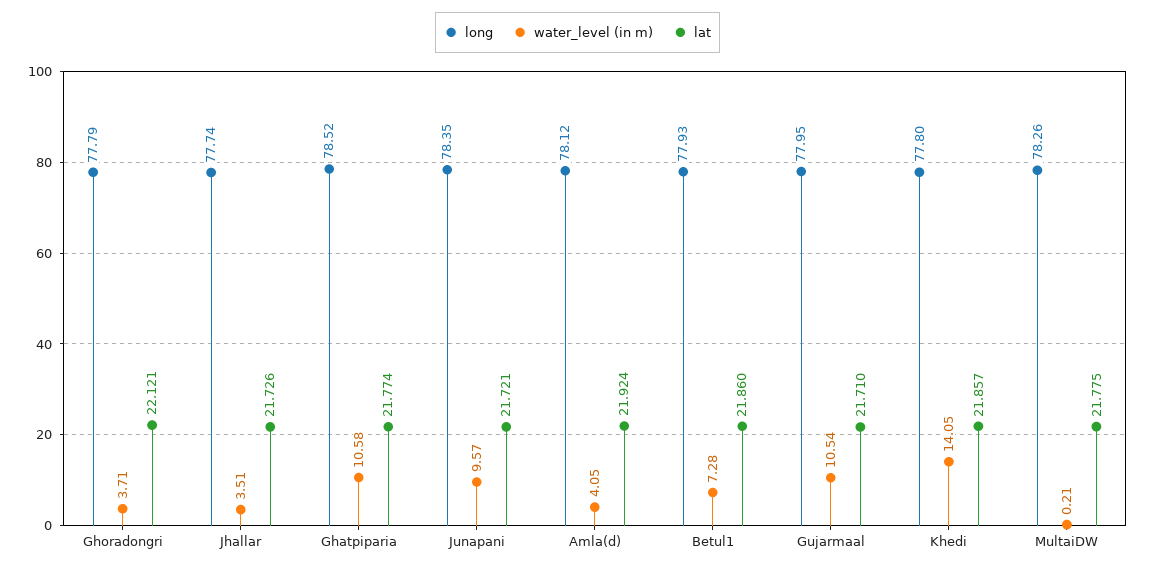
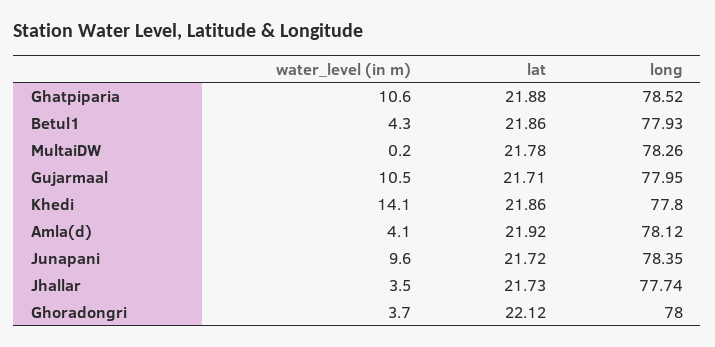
long, Ghoradongri: 77.79 -> 78
lat, Ghatpiparia: 21.774 -> 21.88
water_level (in m), Betul1: 7.28 -> 4.3

